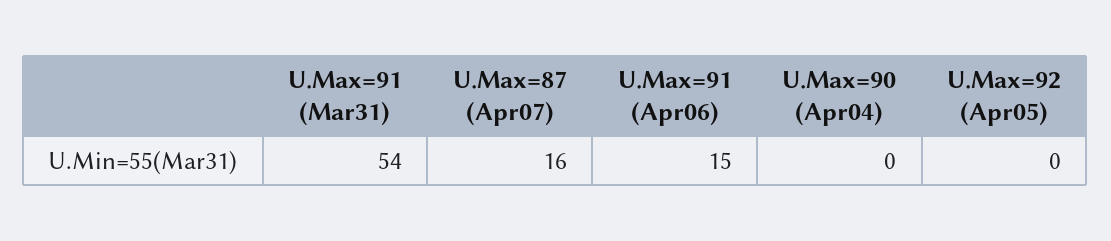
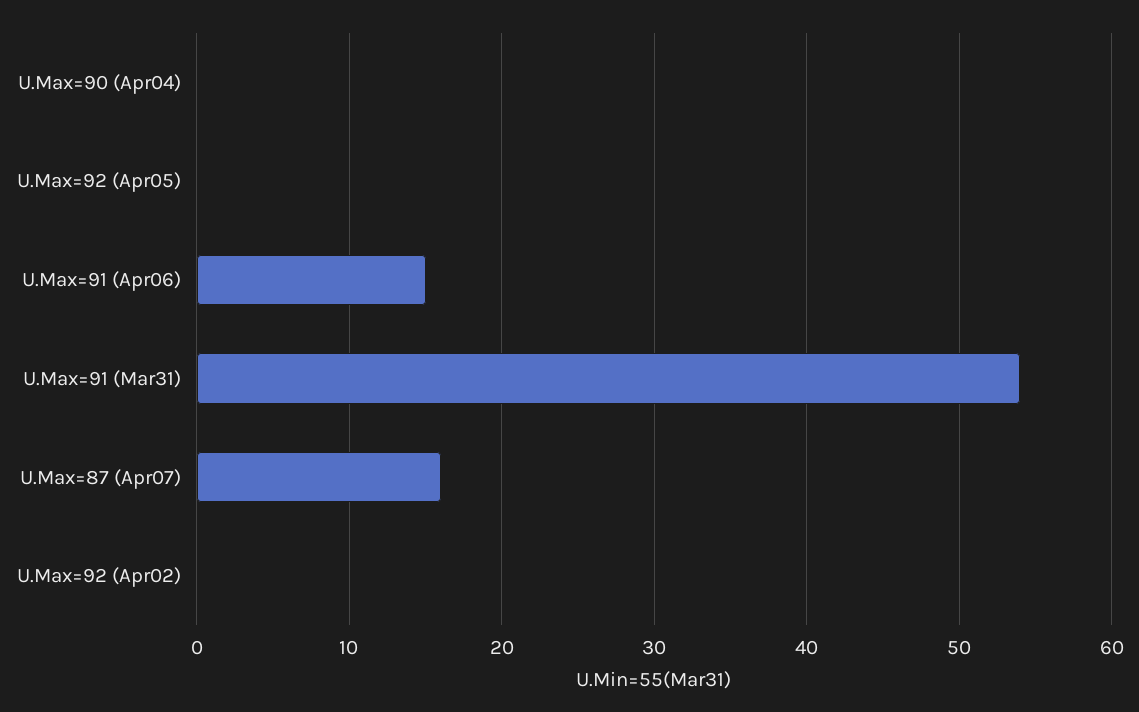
U.Max=92 (Apr02): none -> 0

